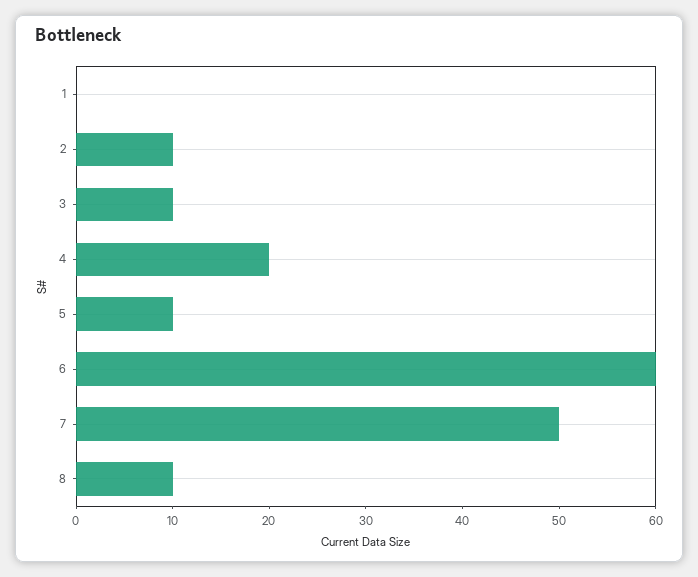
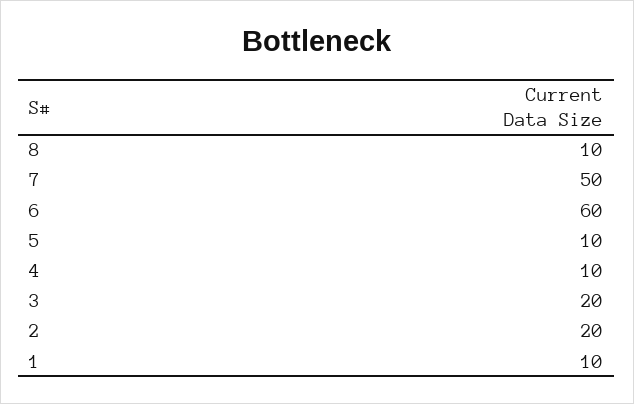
1: 0 -> 10
2: 10 -> 20
3: 10 -> 20
4: 20 -> 10

